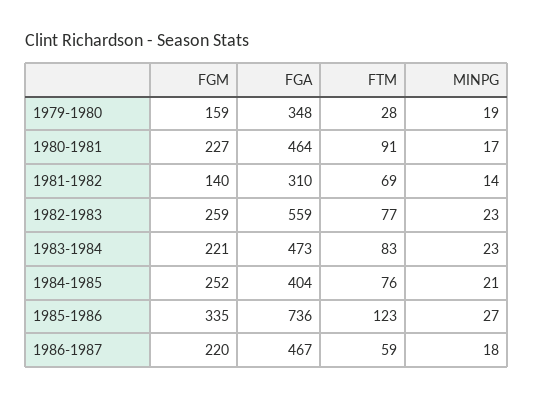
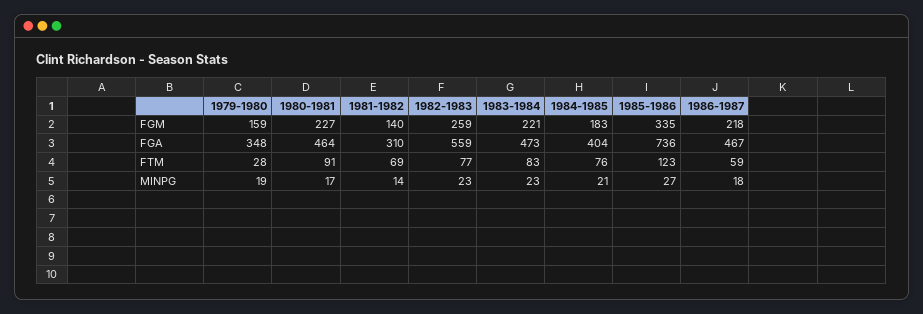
FGM, 1984-1985: 252 -> 183
FGM, 1986-1987: 220 -> 218

